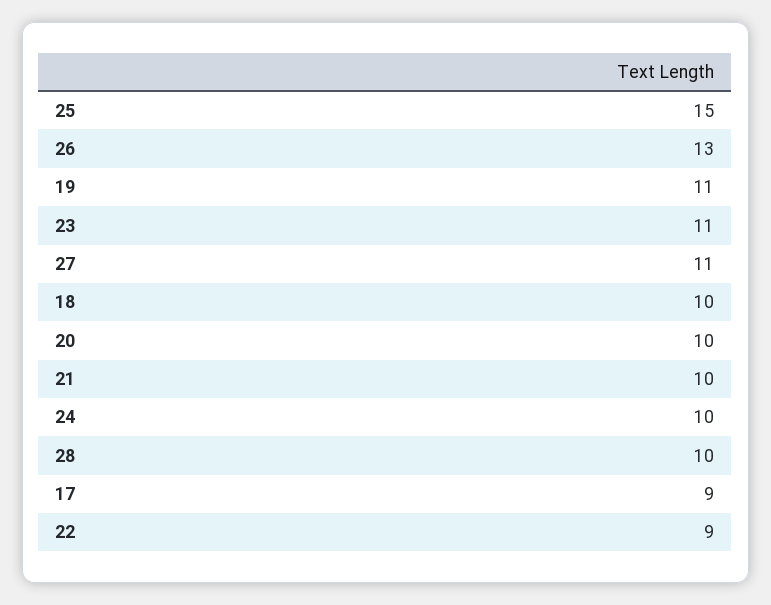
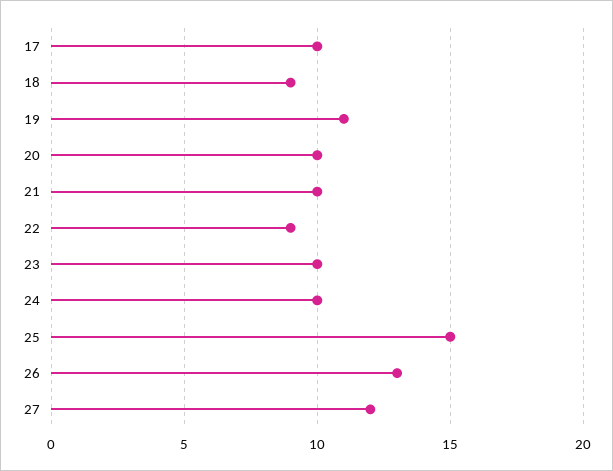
23: 11 -> 10
27: 11 -> 12
18: 10 -> 9
28: 10 -> none
17: 9 -> 10

